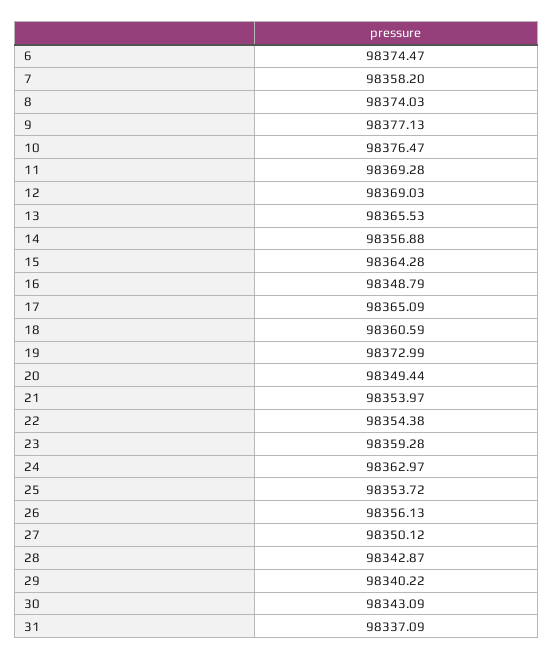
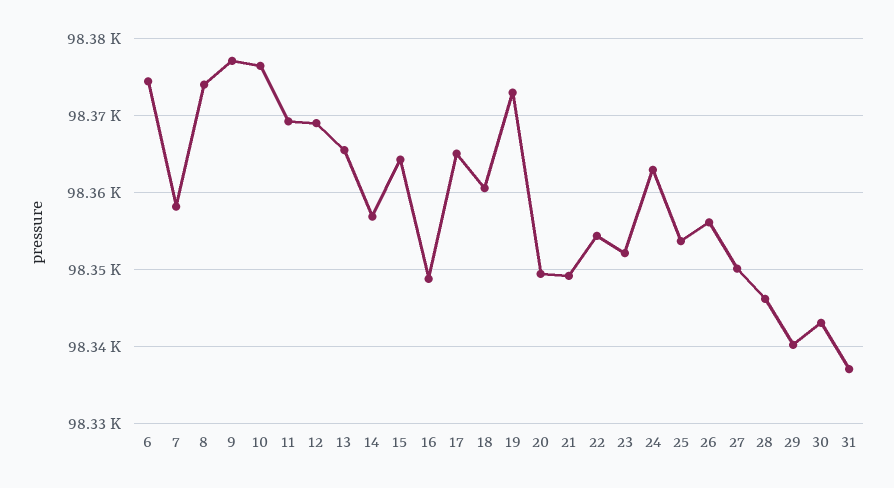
21: 98353.97 -> 98349
23: 98359.28 -> 98352
28: 98342.87 -> 98346

